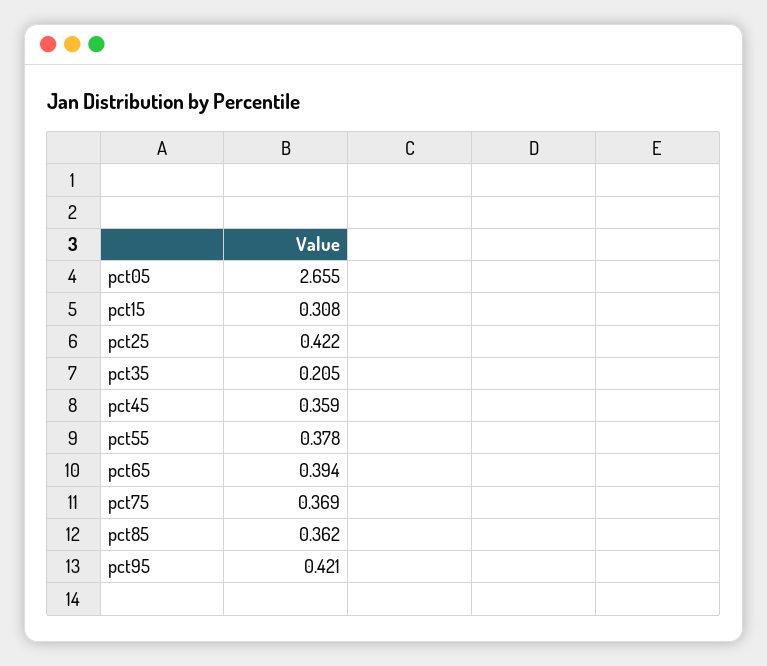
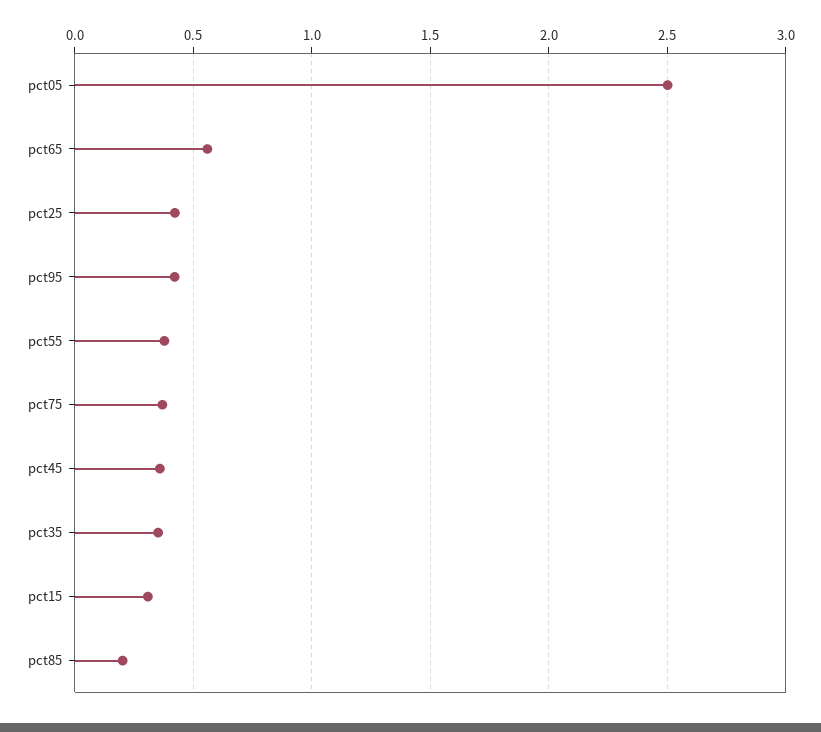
pct05: 2.655 -> 2.5
pct35: 0.205 -> 0.35
pct65: 0.394 -> 0.55
pct85: 0.362 -> 0.2

